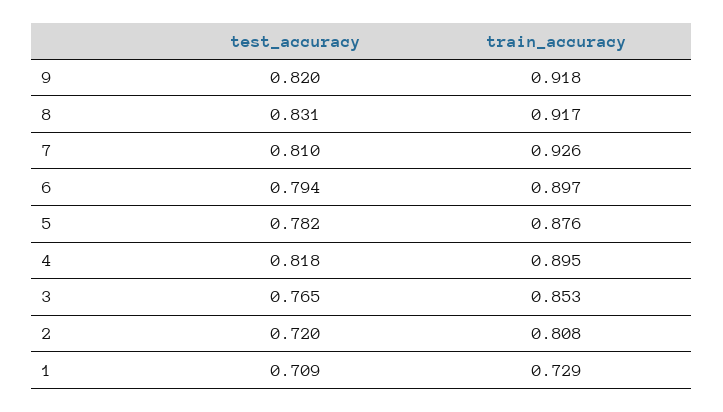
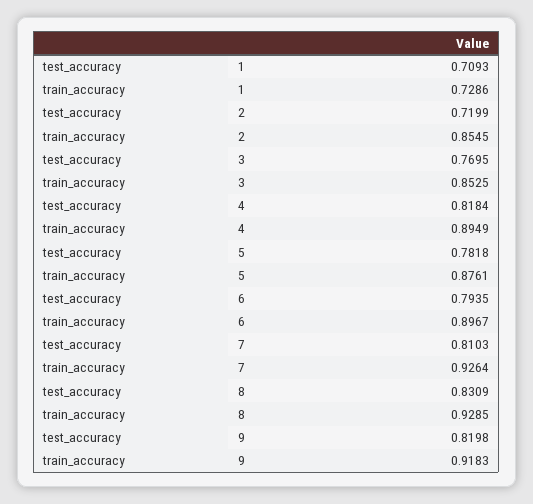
train_accuracy, 8: 0.917 -> 0.9285
test_accuracy, 3: 0.765 -> 0.7695
train_accuracy, 2: 0.808 -> 0.8545

